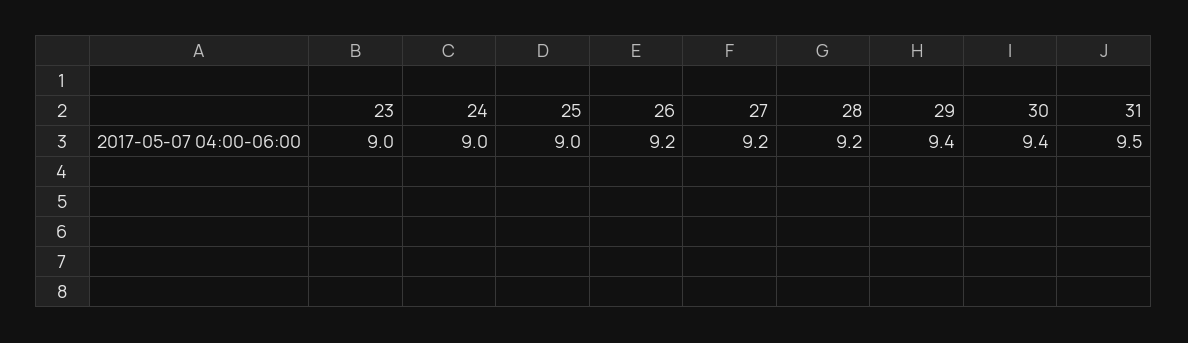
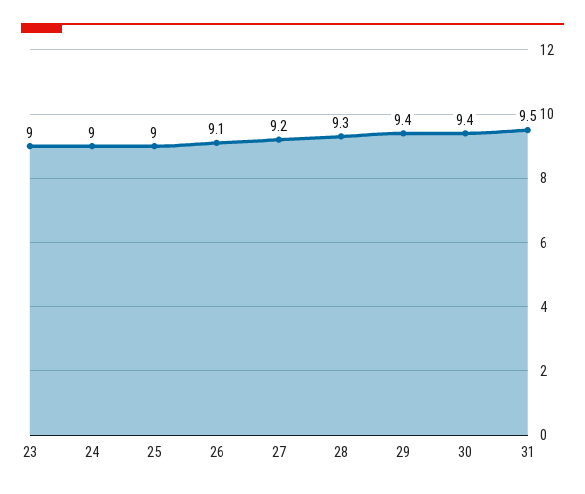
26: 9.2 -> 9.1
28: 9.2 -> 9.3

